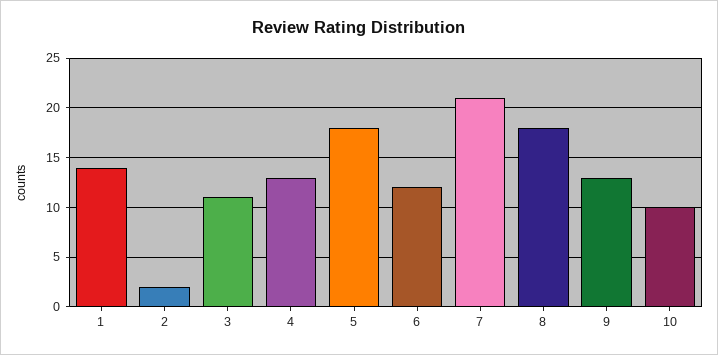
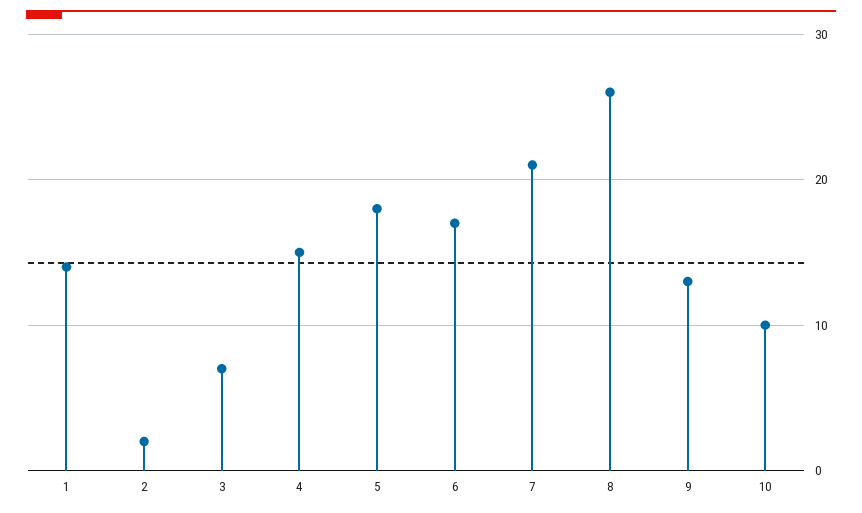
3: 11 -> 7
4: 13 -> 15
6: 12 -> 17
8: 18 -> 26

